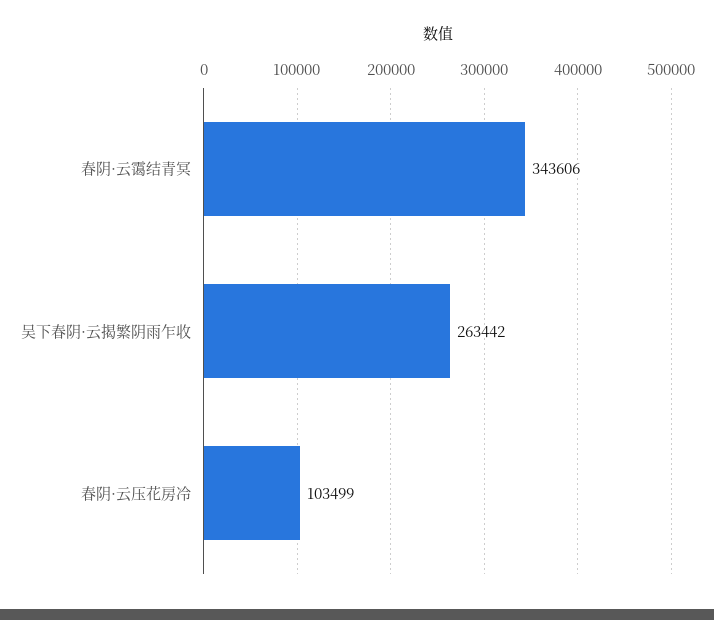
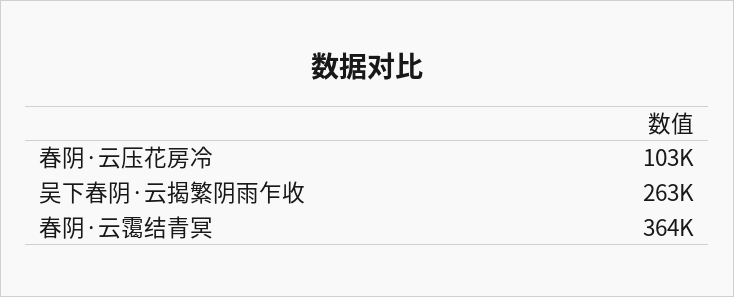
春阴·云霭结青冥: 343606 -> 364000

